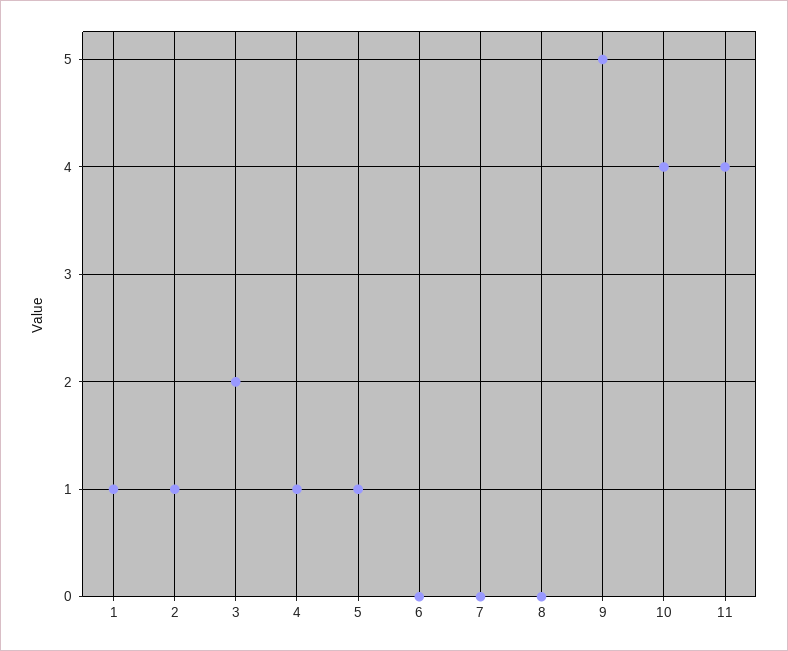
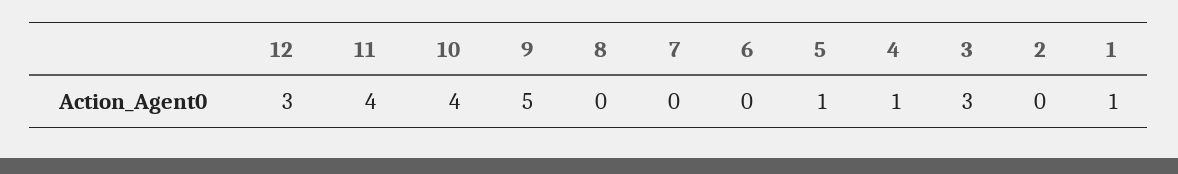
2: 1 -> 0
3: 2 -> 3
12: none -> 3

